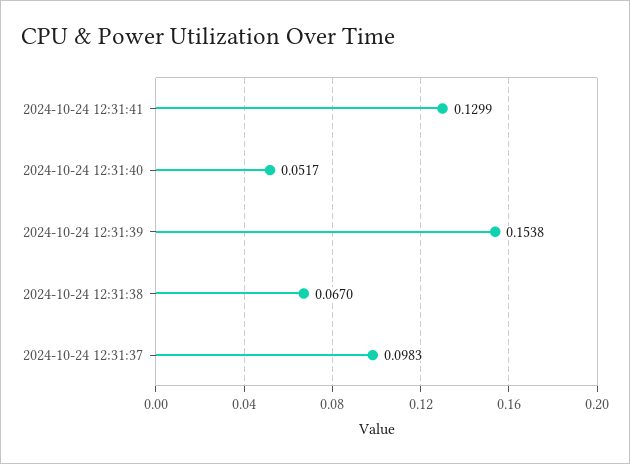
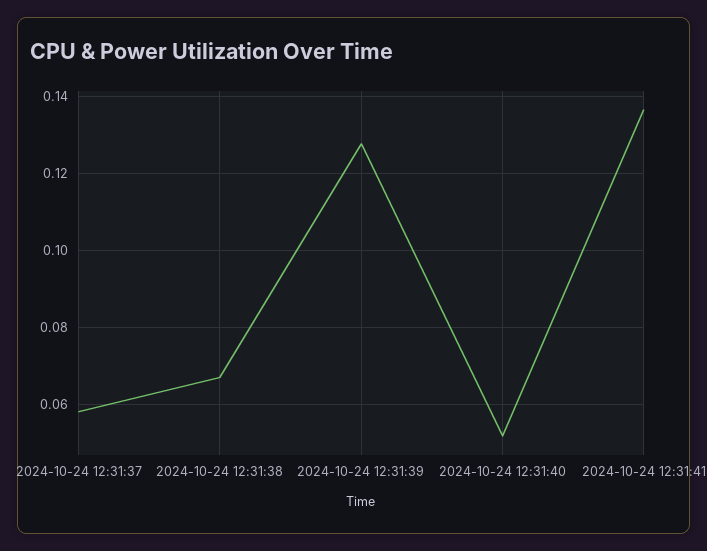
2024-10-24 12:31:41: 0.1299 -> 0.136
2024-10-24 12:31:39: 0.1538 -> 0.128
2024-10-24 12:31:37: 0.0983 -> 0.058

